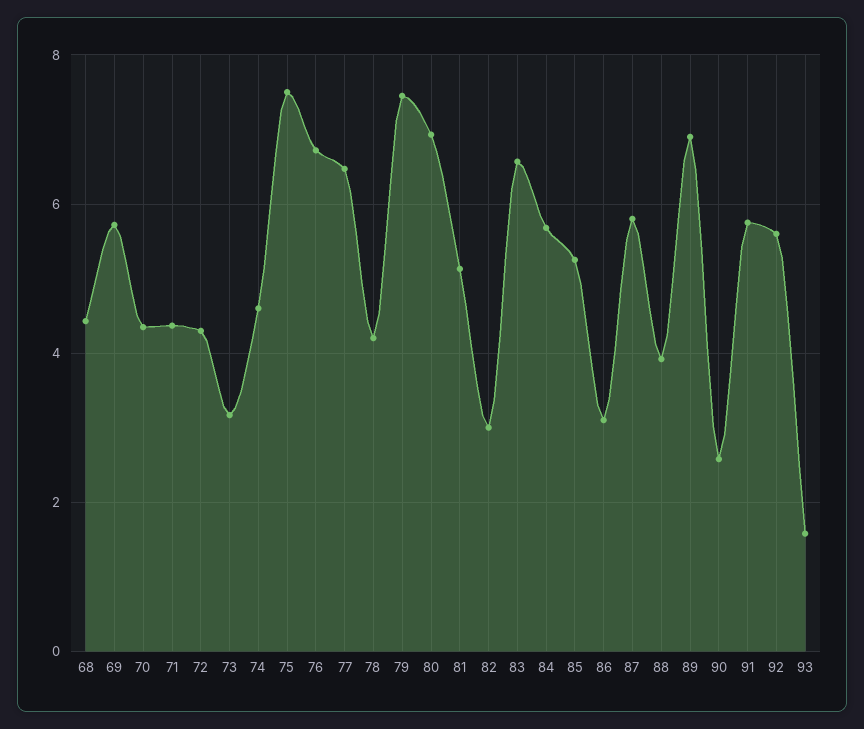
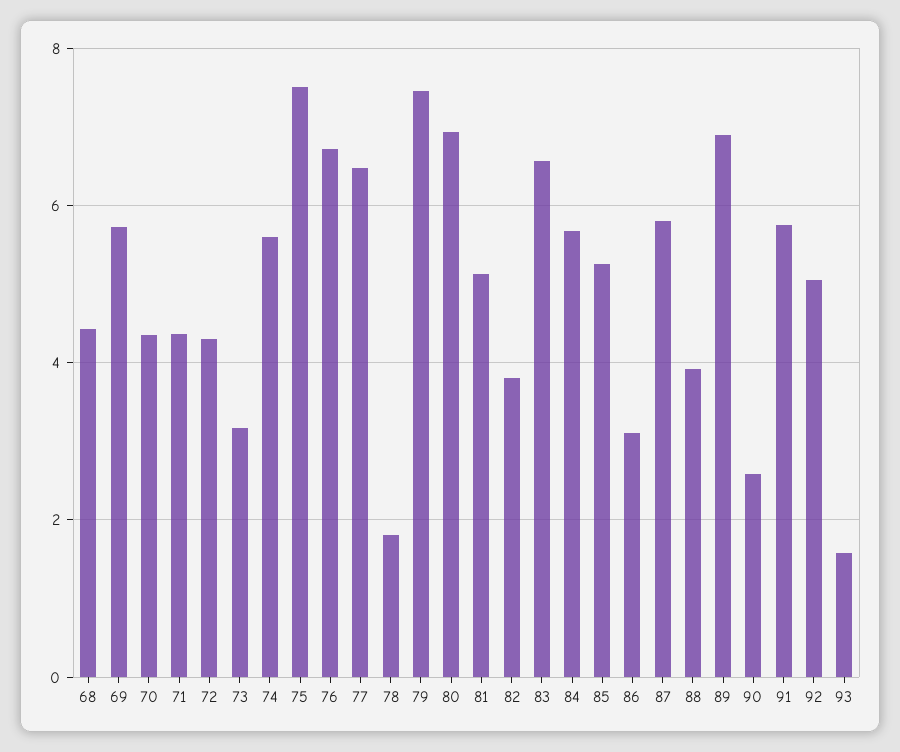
74: 4.6 -> 5.6
78: 4.2 -> 1.8
82: 3 -> 3.8
92: 5.6 -> 5

